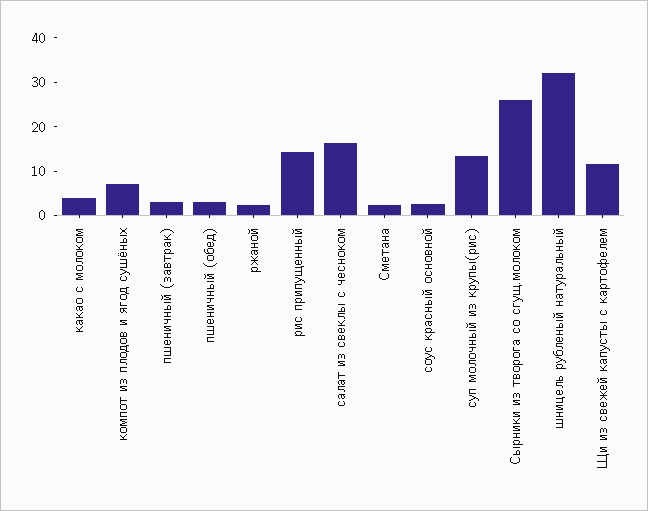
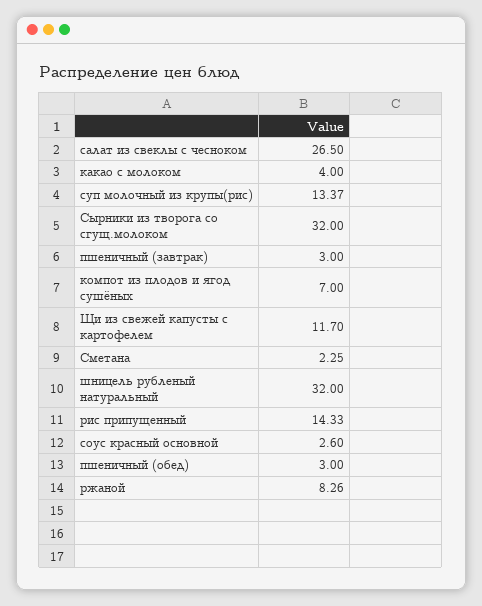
ржаной: 2 -> 8.26
салат из свеклы с чесноком: 16 -> 26.5
Сырники из творога со сгущ.молоком: 26 -> 32

